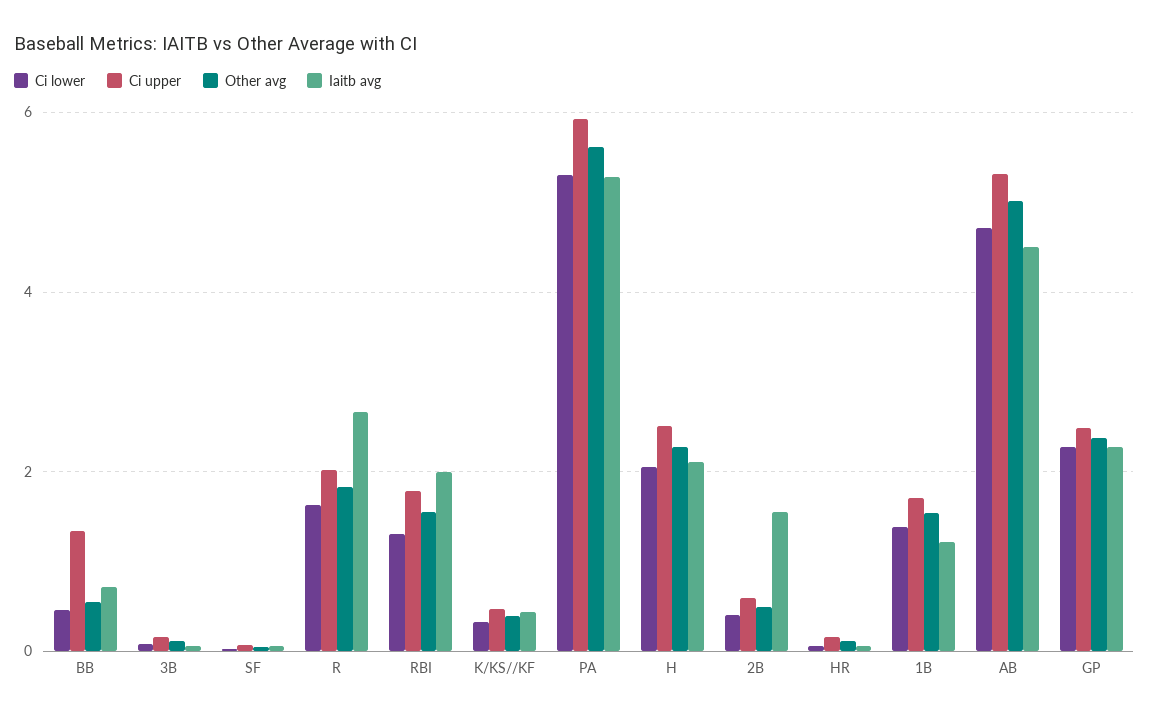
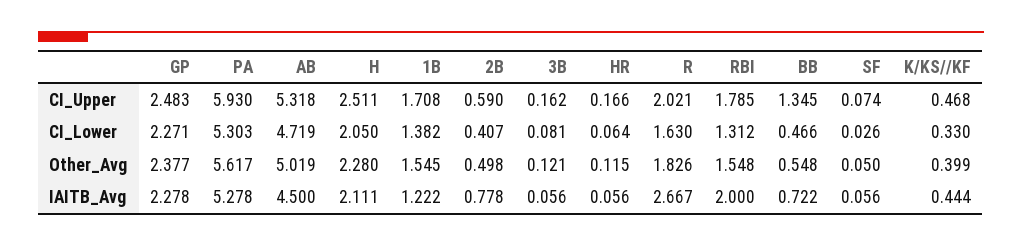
Iaitb avg, 2B: 1.6 -> 0.778

